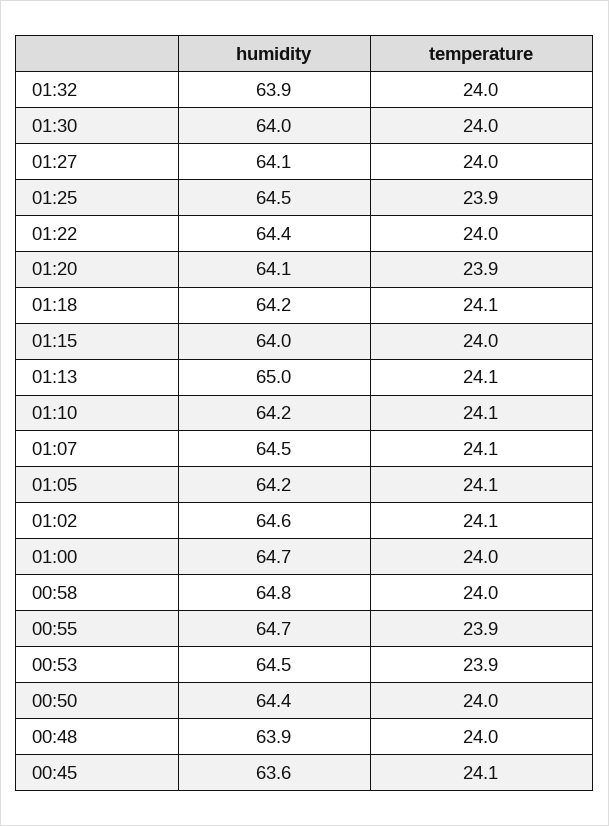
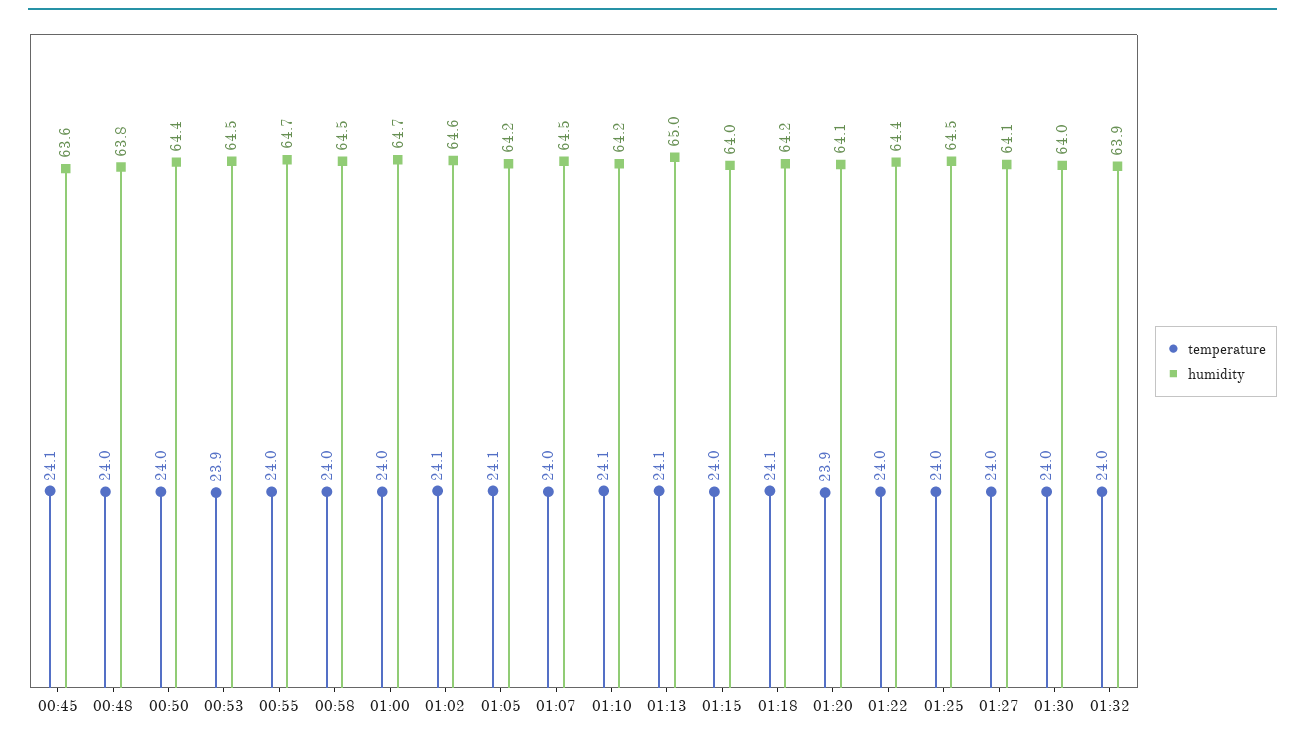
temperature, 01:25: 23.9 -> 24
temperature, 01:07: 24.1 -> 24
humidity, 00:58: 64.8 -> 64.5
temperature, 00:55: 23.9 -> 24
humidity, 00:48: 63.9 -> 63.8

